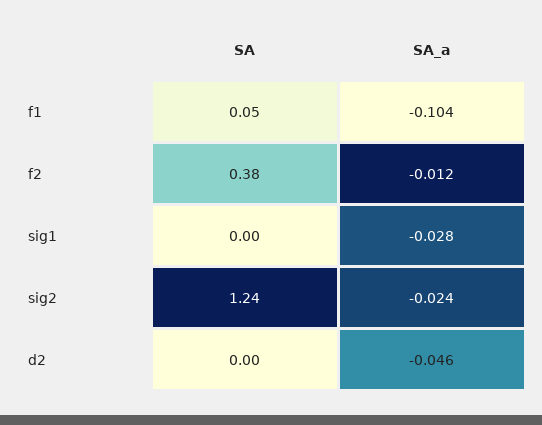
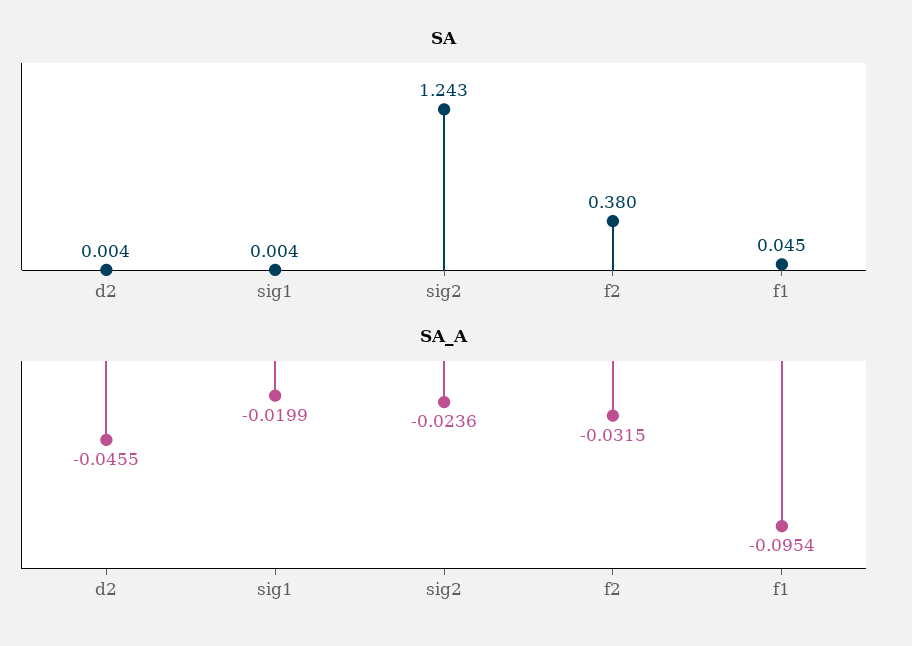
SA_a, f1: -0.104 -> -0.0954
SA_a, f2: -0.012 -> -0.0315
SA_a, sig1: -0.028 -> -0.0199

